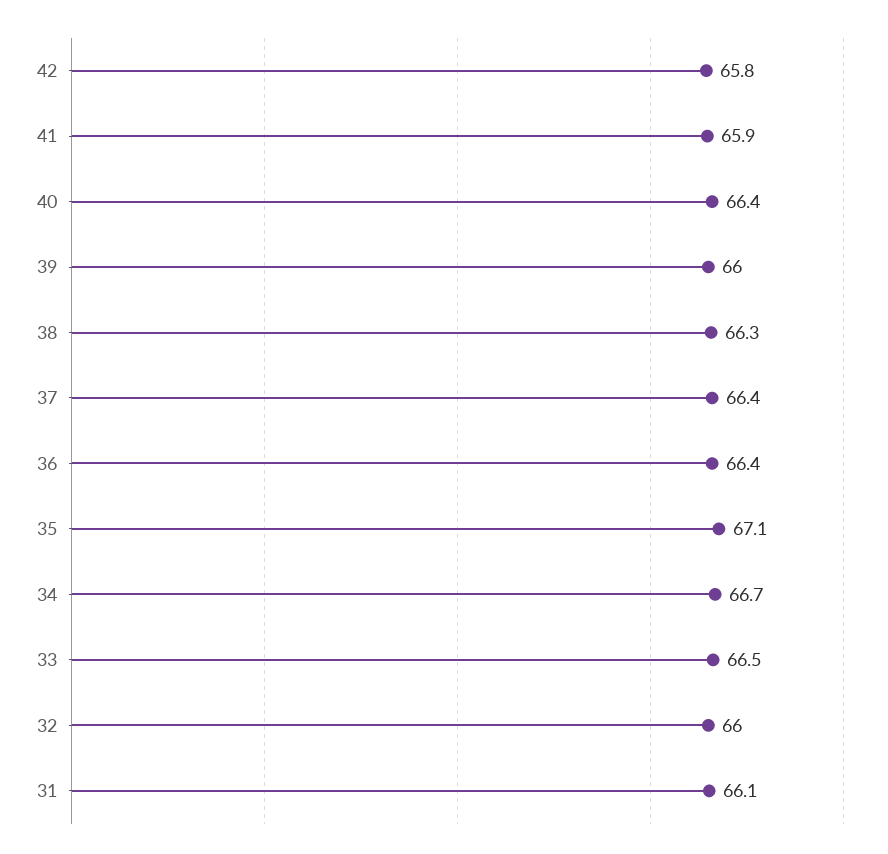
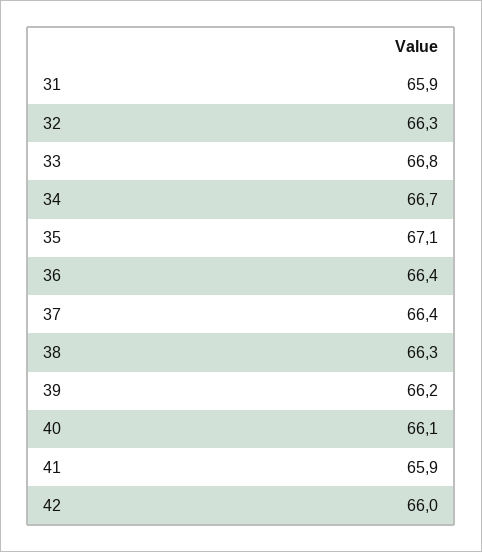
42: 65.8 -> 66
40: 66.4 -> 66.1
39: 66 -> 66.2
33: 66.5 -> 66.8
32: 66 -> 66.3
31: 66.1 -> 65.9

